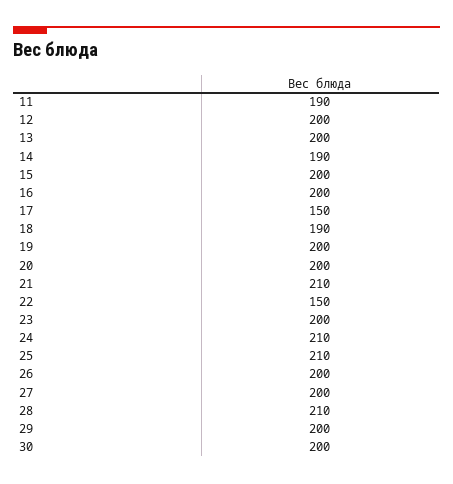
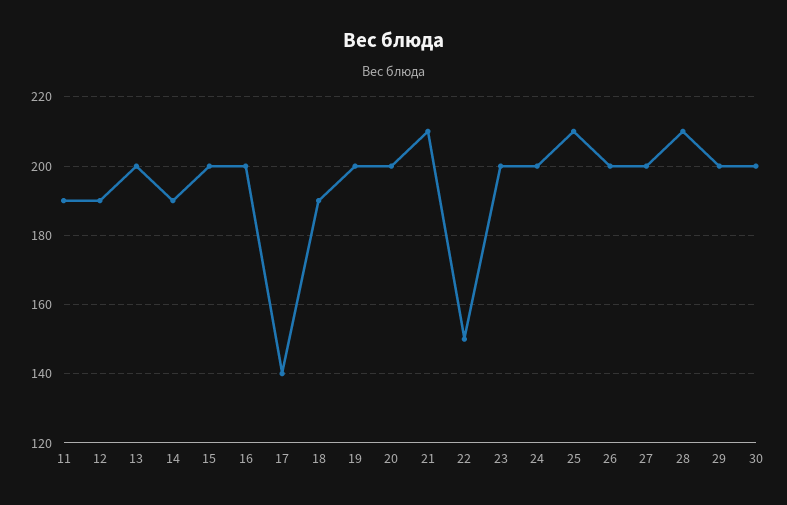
12: 200 -> 190
17: 150 -> 140
24: 210 -> 200

